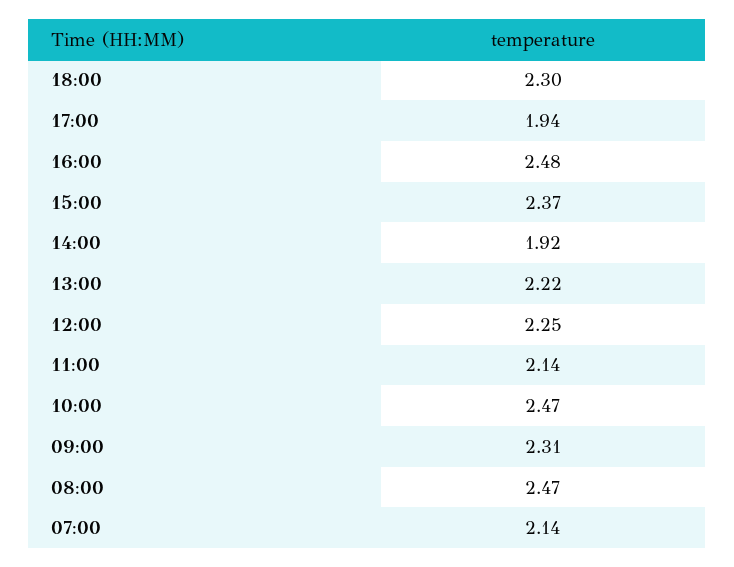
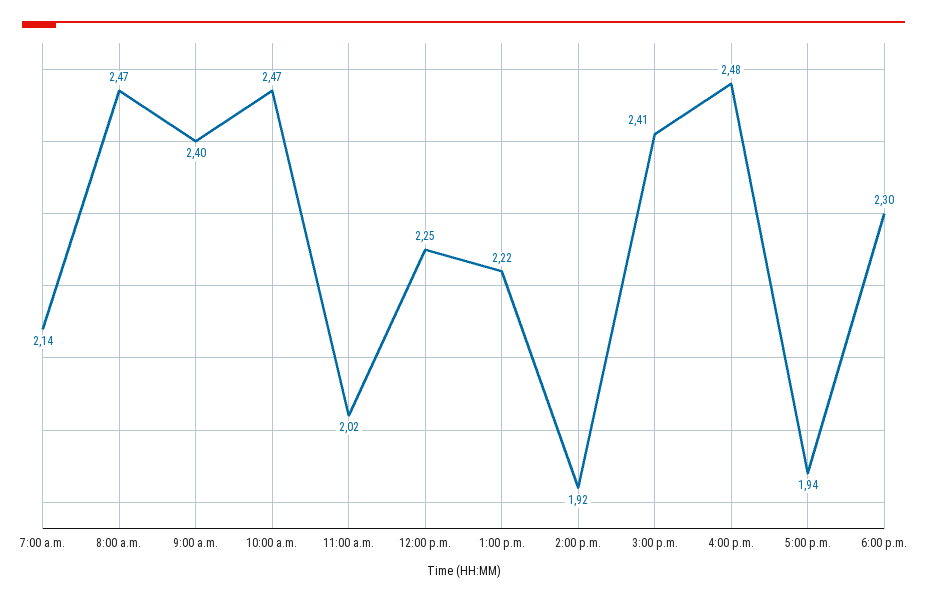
15:00: 2.37 -> 2.41
11:00: 2.14 -> 2.02
09:00: 2.31 -> 2.4

